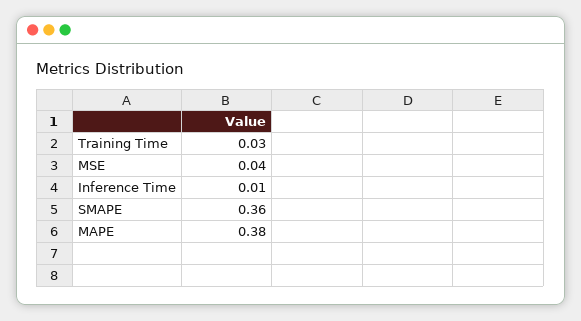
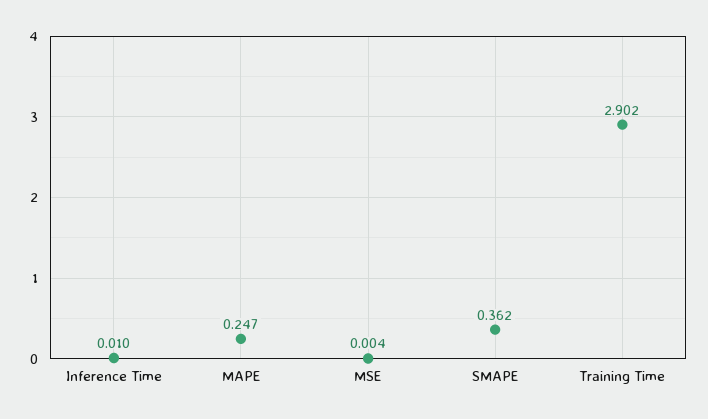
Training Time: 0.03 -> 2.902
MSE: 0.04 -> 0.004
MAPE: 0.38 -> 0.247

